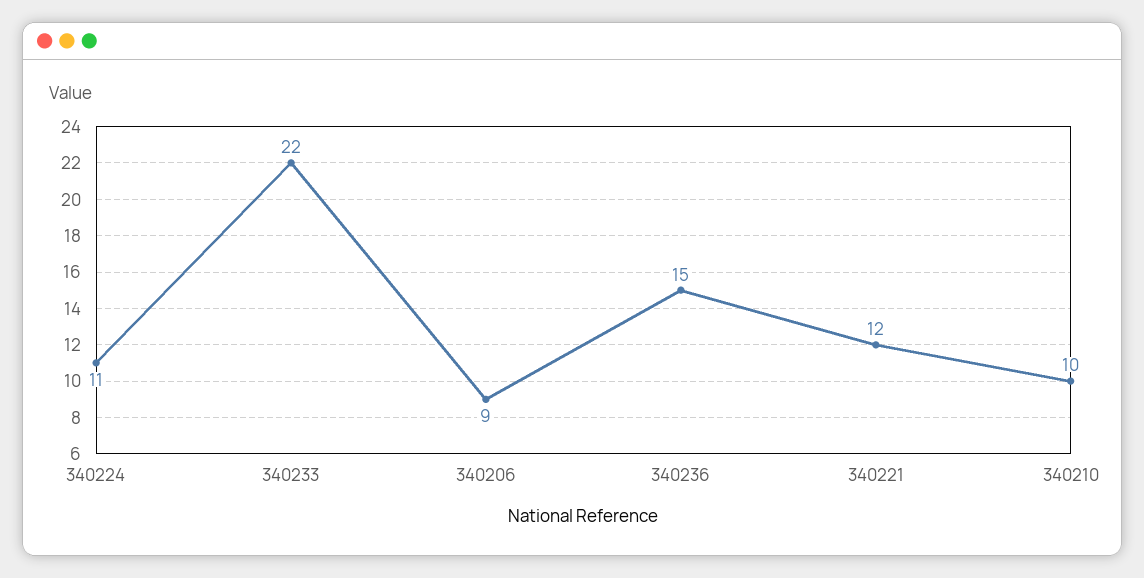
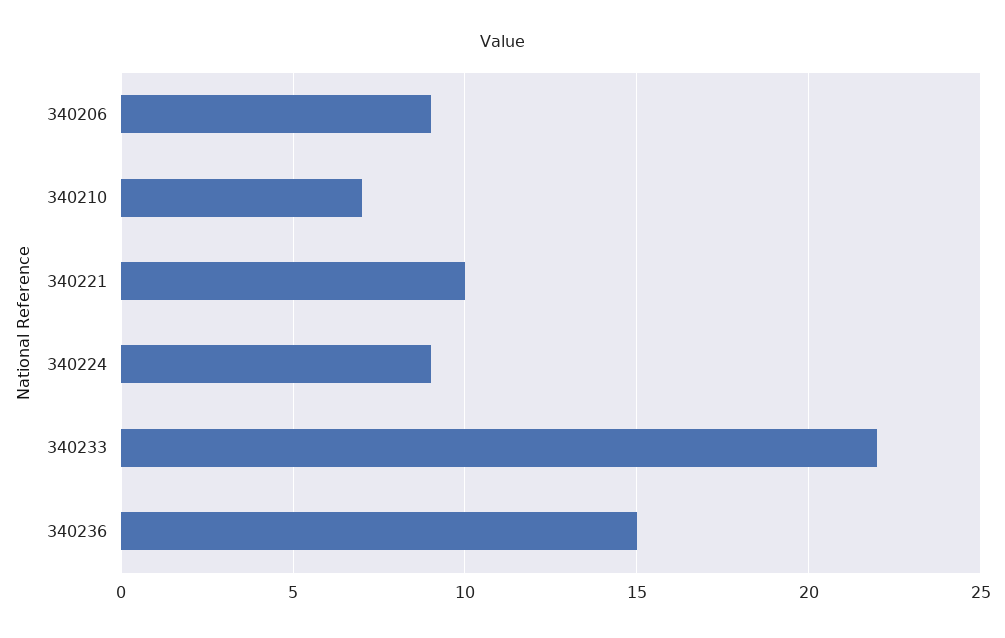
340224: 11 -> 9
340221: 12 -> 10
340210: 10 -> 7

